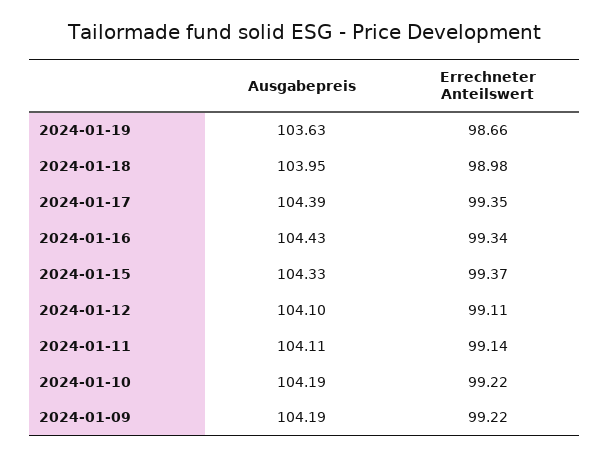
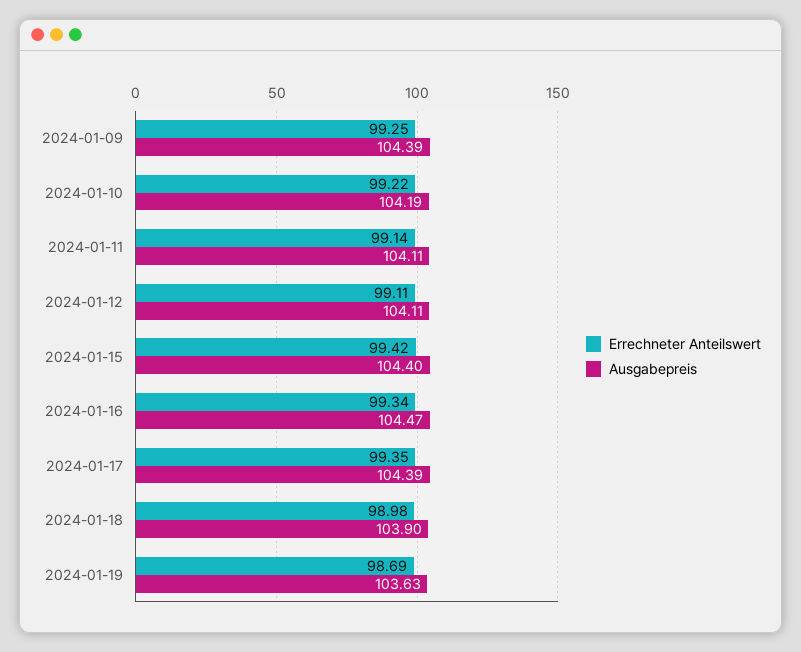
Errechneter Anteilswert, 2024-01-19: 98.66 -> 98.69
Ausgabepreis, 2024-01-18: 103.95 -> 103.9
Ausgabepreis, 2024-01-16: 104.43 -> 104.47
Ausgabepreis, 2024-01-15: 104.33 -> 104.4
Errechneter Anteilswert, 2024-01-15: 99.37 -> 99.42
Ausgabepreis, 2024-01-12: 104.1 -> 104.11
Ausgabepreis, 2024-01-09: 104.19 -> 104.39
Errechneter Anteilswert, 2024-01-09: 99.22 -> 99.25

